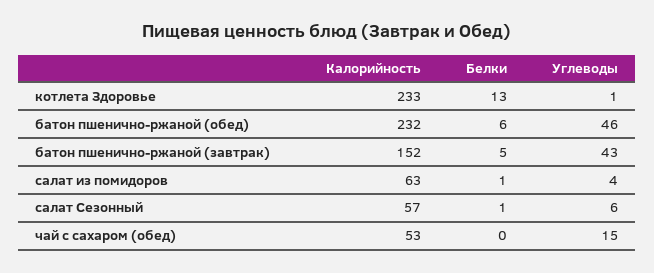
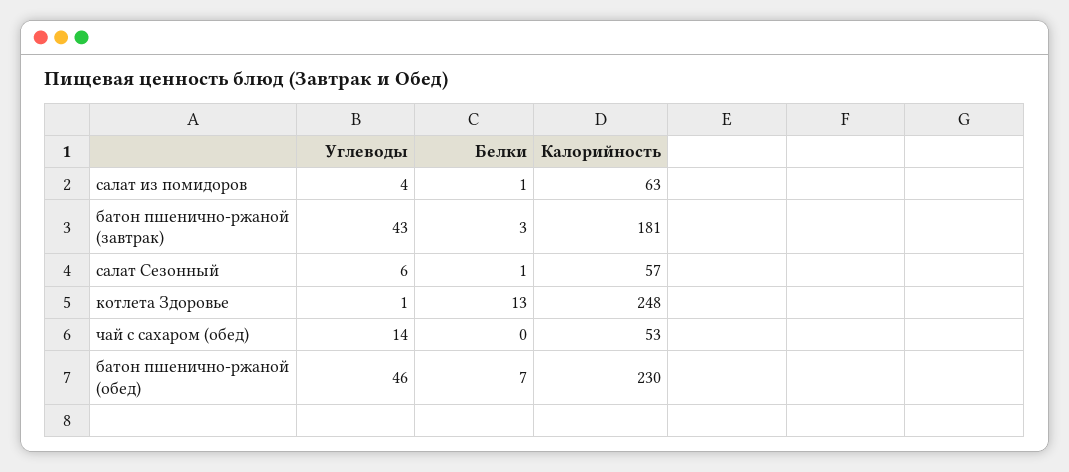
Калорийность, котлета Здоровье: 233 -> 248
Калорийность, батон пшенично-ржаной (обед): 232 -> 230
Белки, батон пшенично-ржаной (обед): 6 -> 7
Калорийность, батон пшенично-ржаной (завтрак): 152 -> 181
Белки, батон пшенично-ржаной (завтрак): 5 -> 3
Углеводы, чай с сахаром (обед): 15 -> 14

